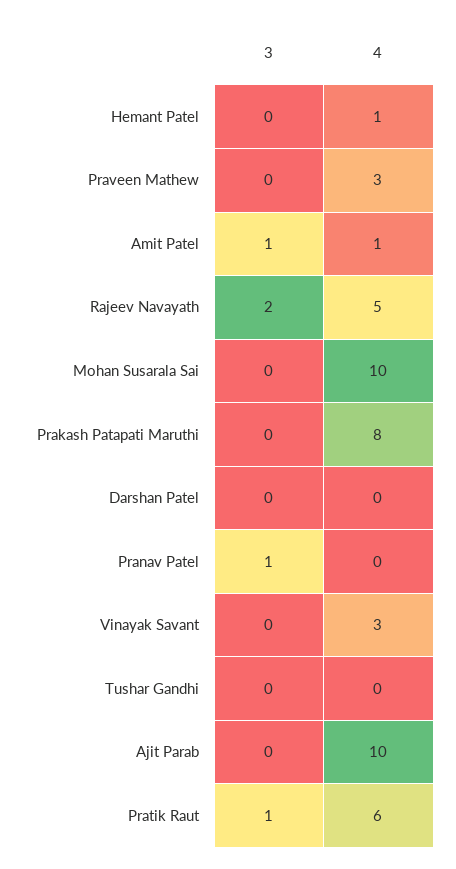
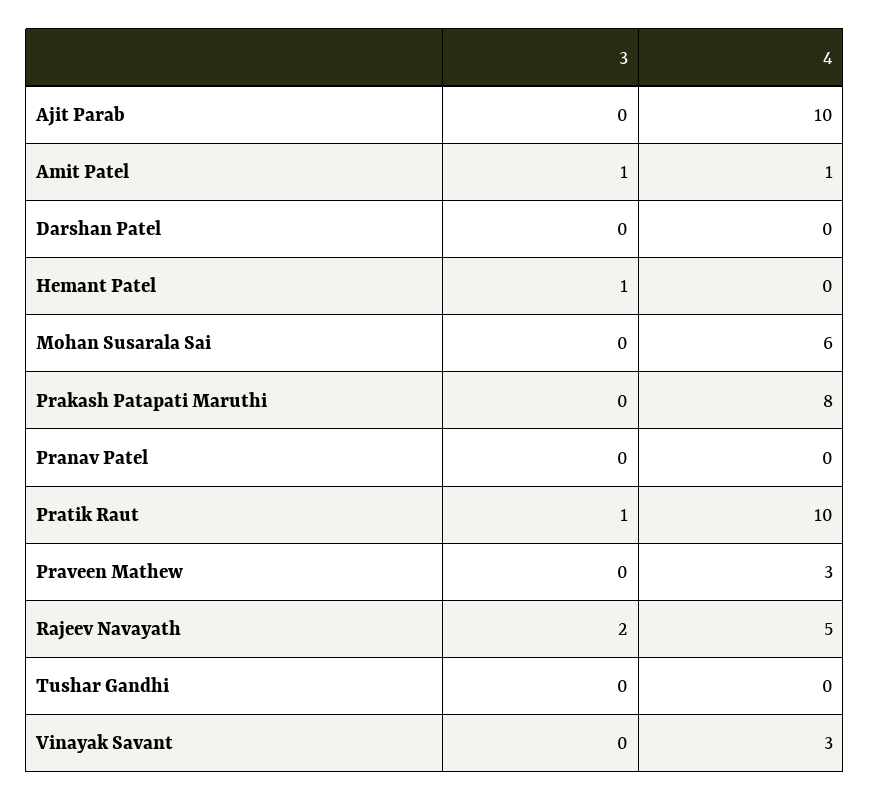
3, Hemant Patel: 0 -> 1
4, Hemant Patel: 1 -> 0
4, Mohan Susarala Sai: 10 -> 6
3, Pranav Patel: 1 -> 0
4, Pratik Raut: 6 -> 10

